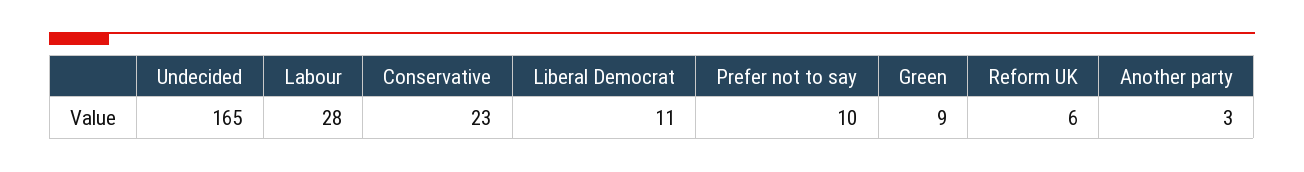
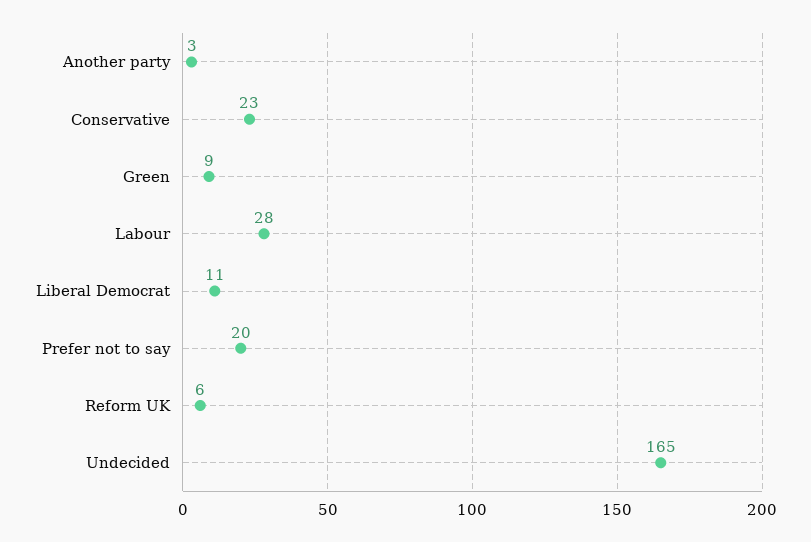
Prefer not to say: 10 -> 20

